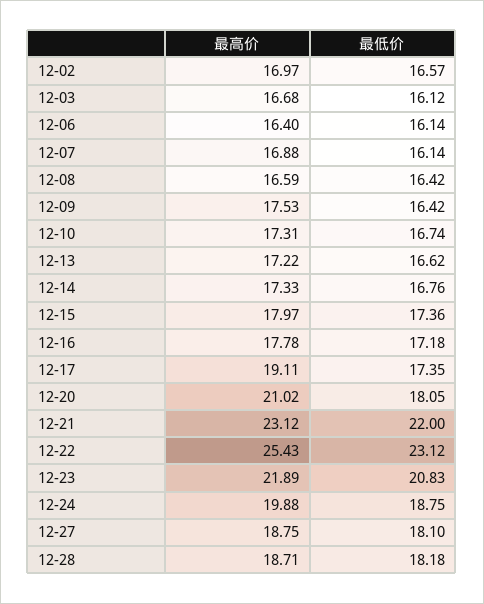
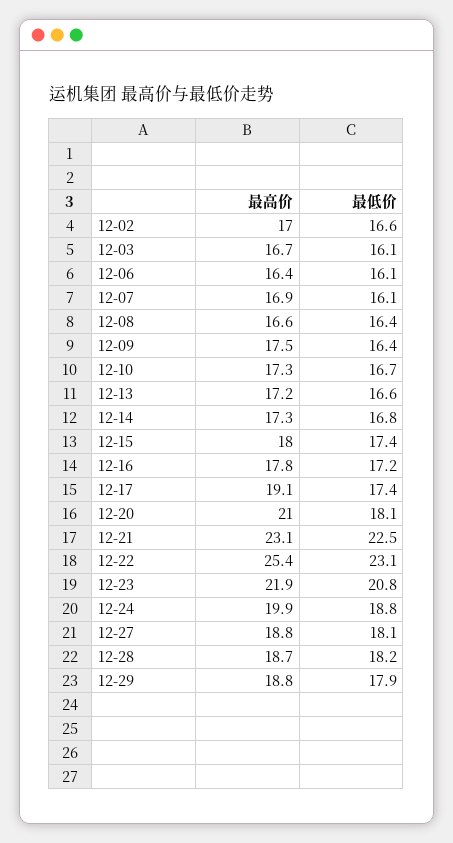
最低价, 12-21: 22 -> 22.5
最高价, 12-29: none -> 18.8
最低价, 12-29: none -> 17.9

